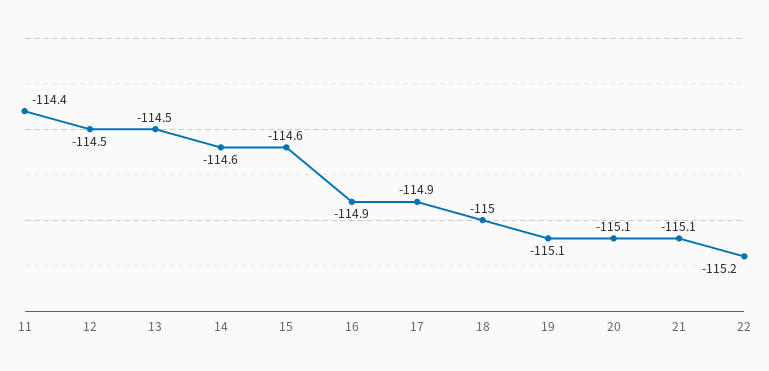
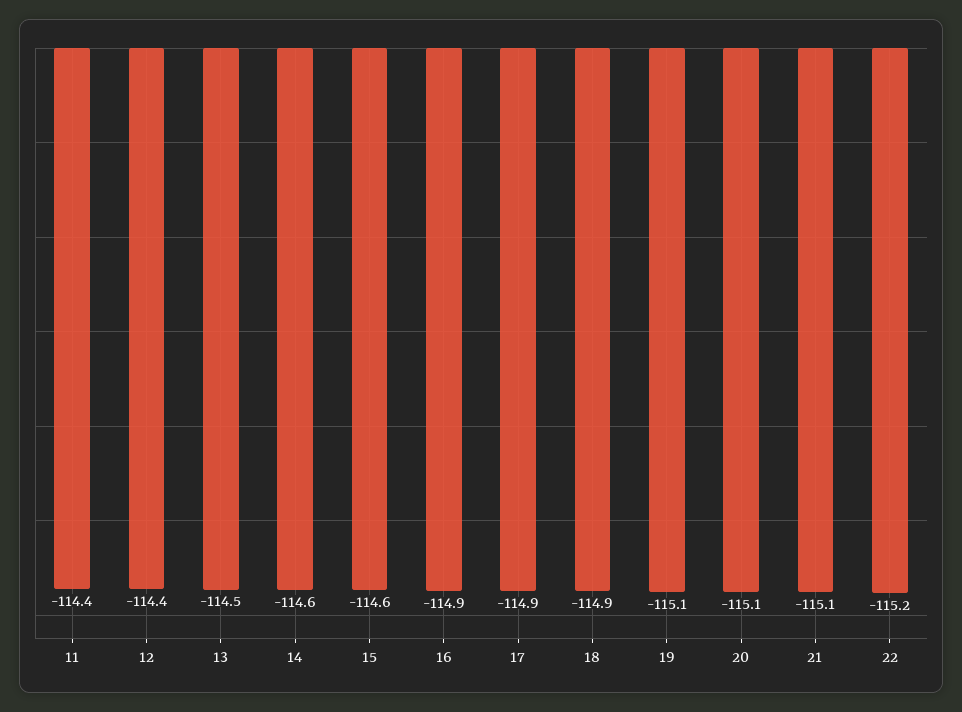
12: -114.5 -> -114.4
18: -115 -> -114.9

